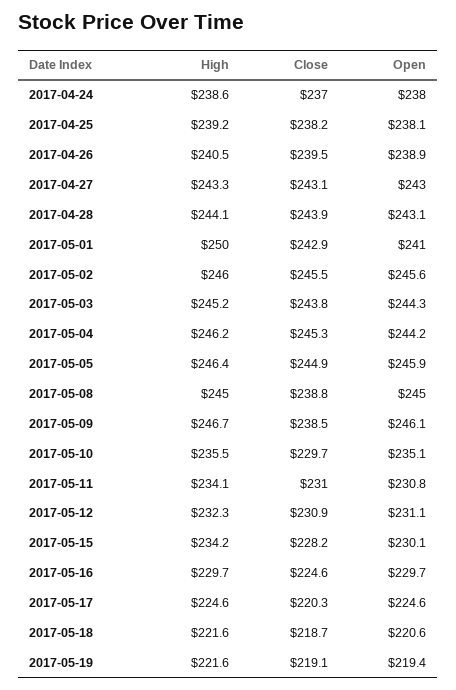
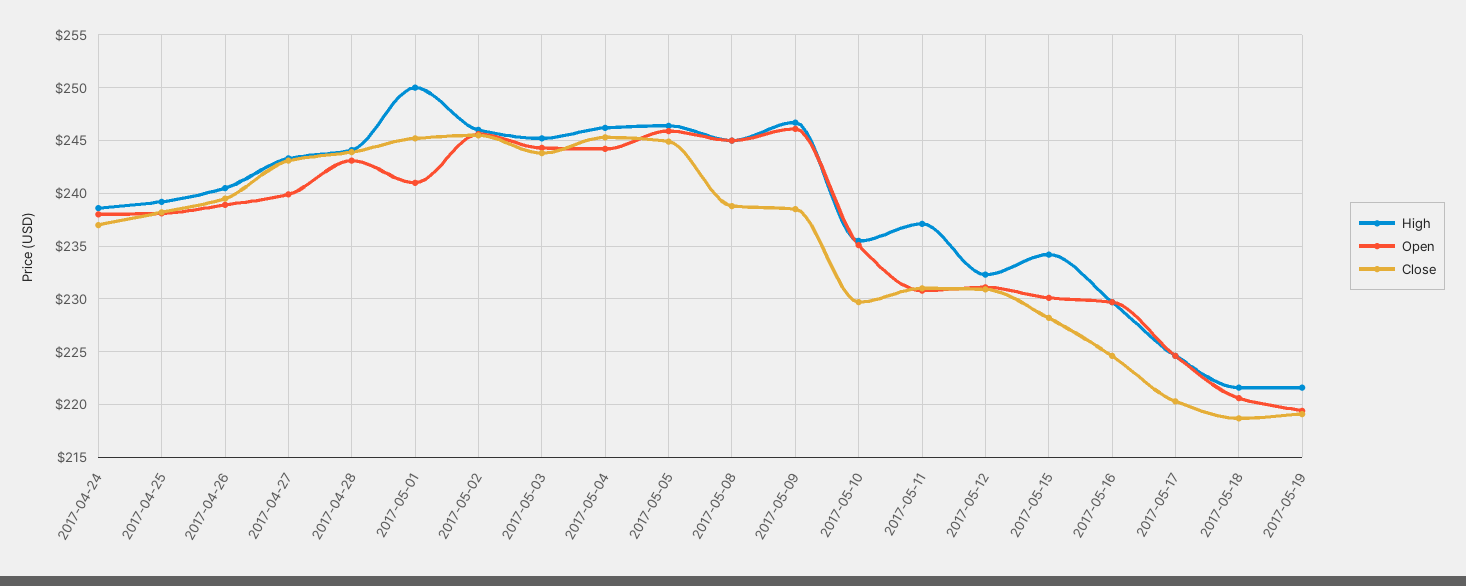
Open, 2017-04-27: 243 -> 240
Close, 2017-05-01: 242.9 -> 245
High, 2017-05-11: 234.1 -> 237

